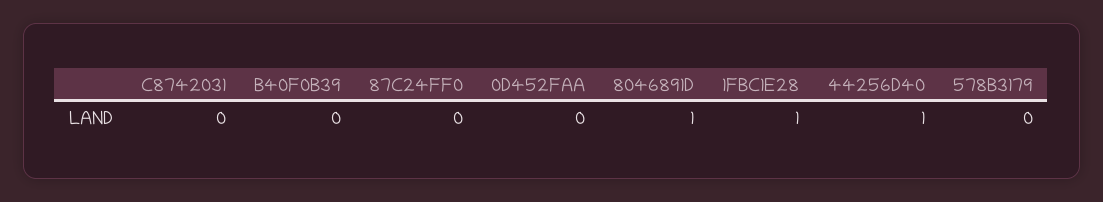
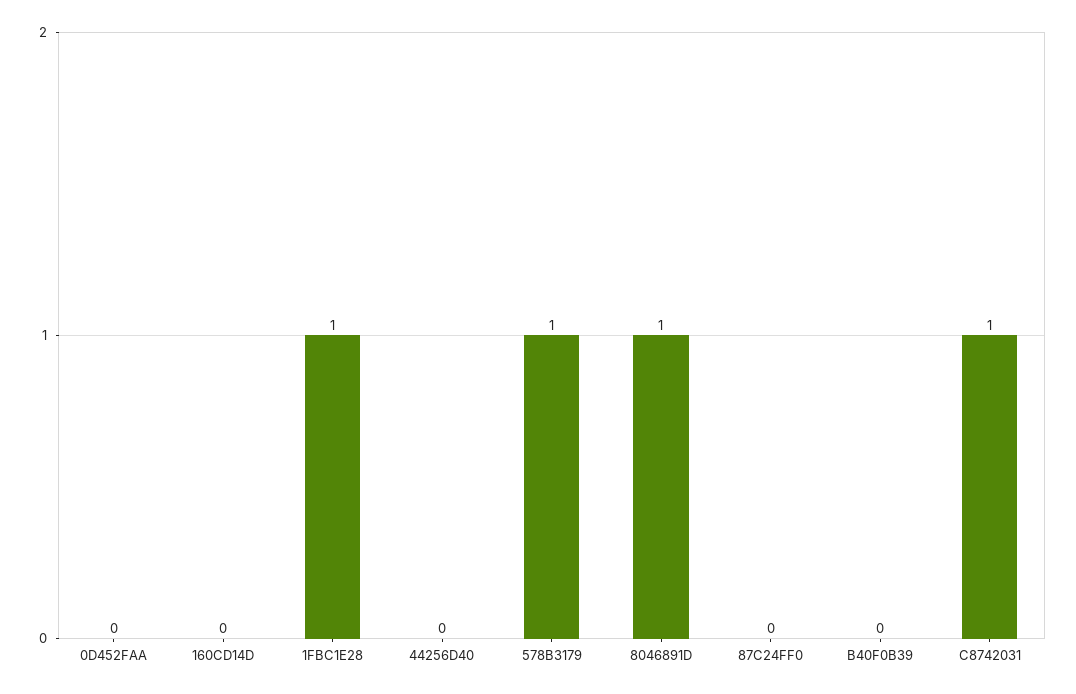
C8742031: 0 -> 1
44256D40: 1 -> 0
578B3179: 0 -> 1
160CD14D: none -> 0

